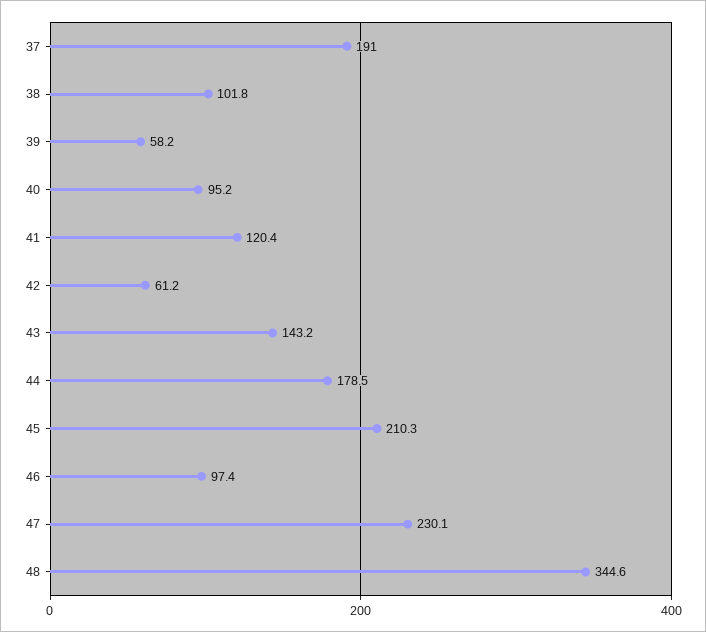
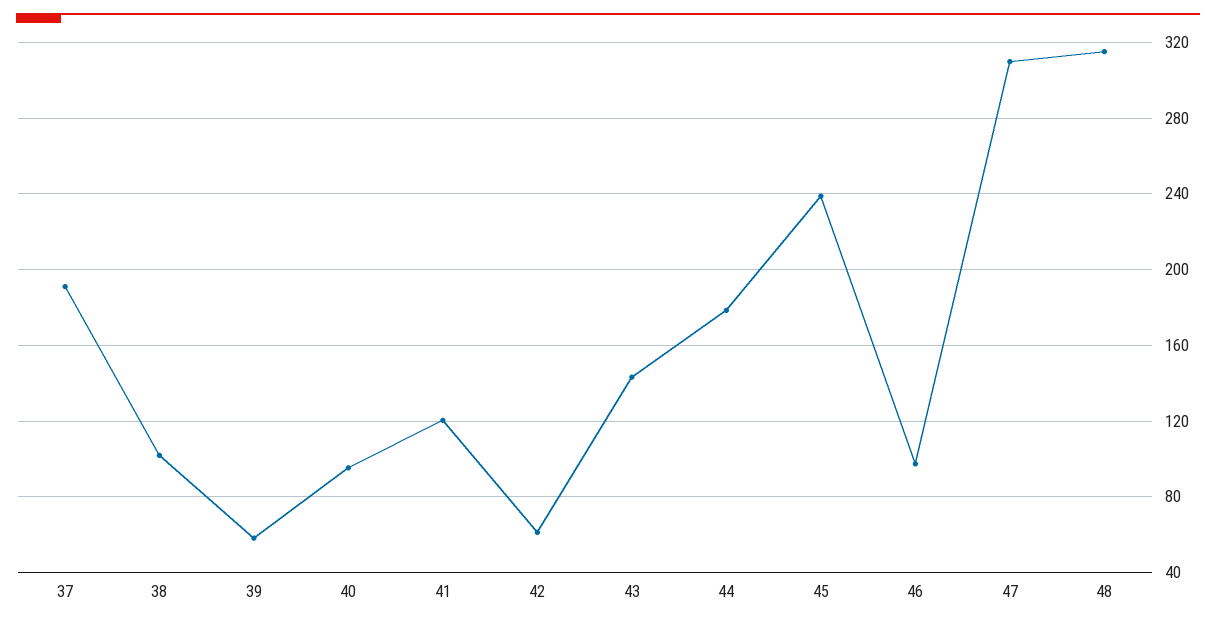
45: 210.3 -> 240
47: 230.1 -> 310
48: 344.6 -> 315

